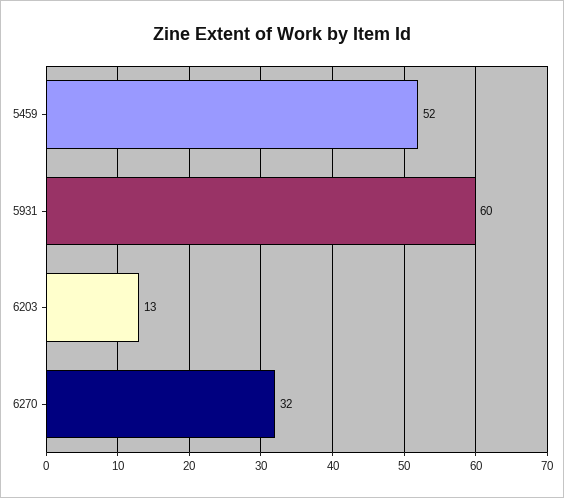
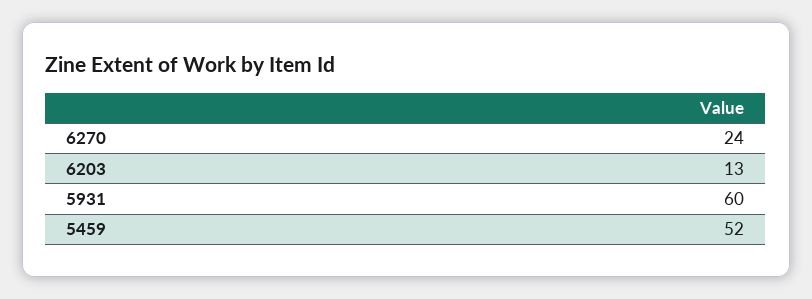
6270: 32 -> 24

